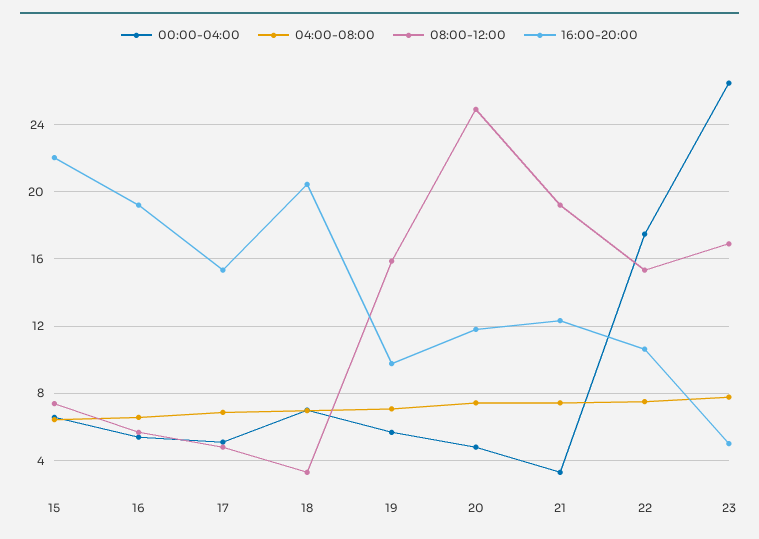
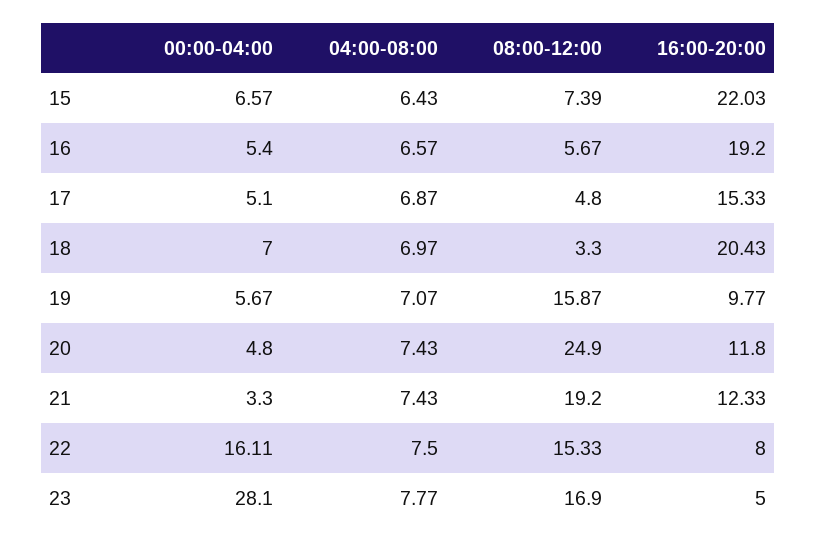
00:00-04:00, 22: 17.5 -> 16.11
16:00-20:00, 22: 10.5 -> 8
00:00-04:00, 23: 26.5 -> 28.1

